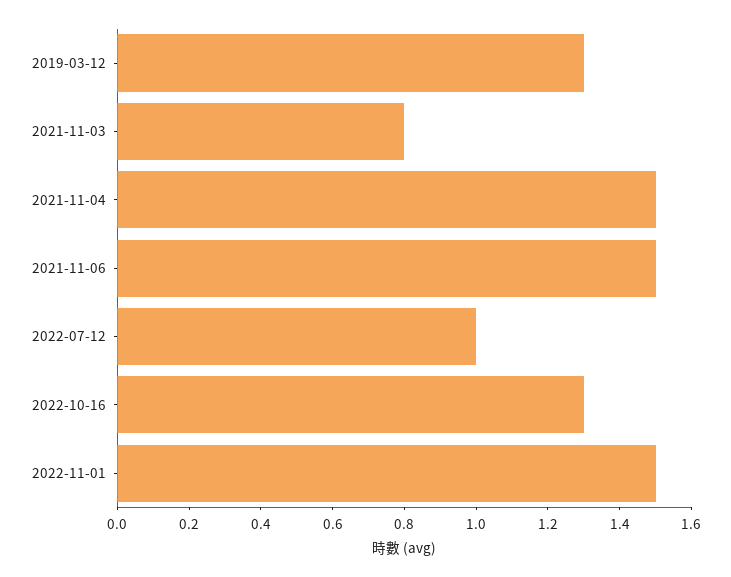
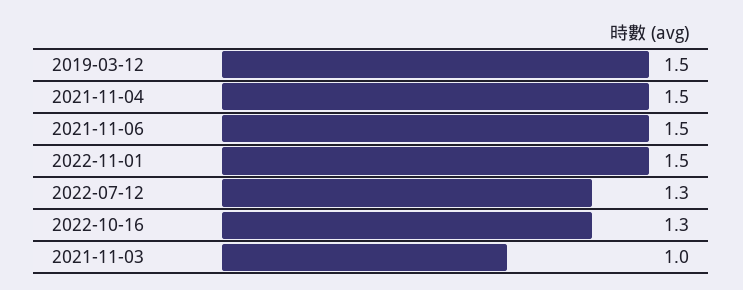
2019-03-12: 1.3 -> 1.5
2021-11-03: 0.8 -> 1
2022-07-12: 1 -> 1.3

